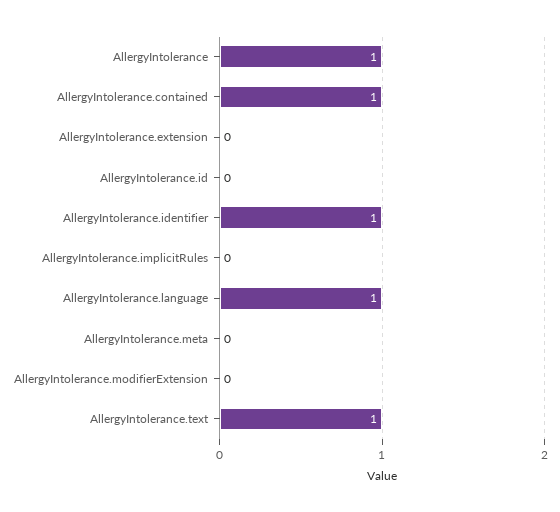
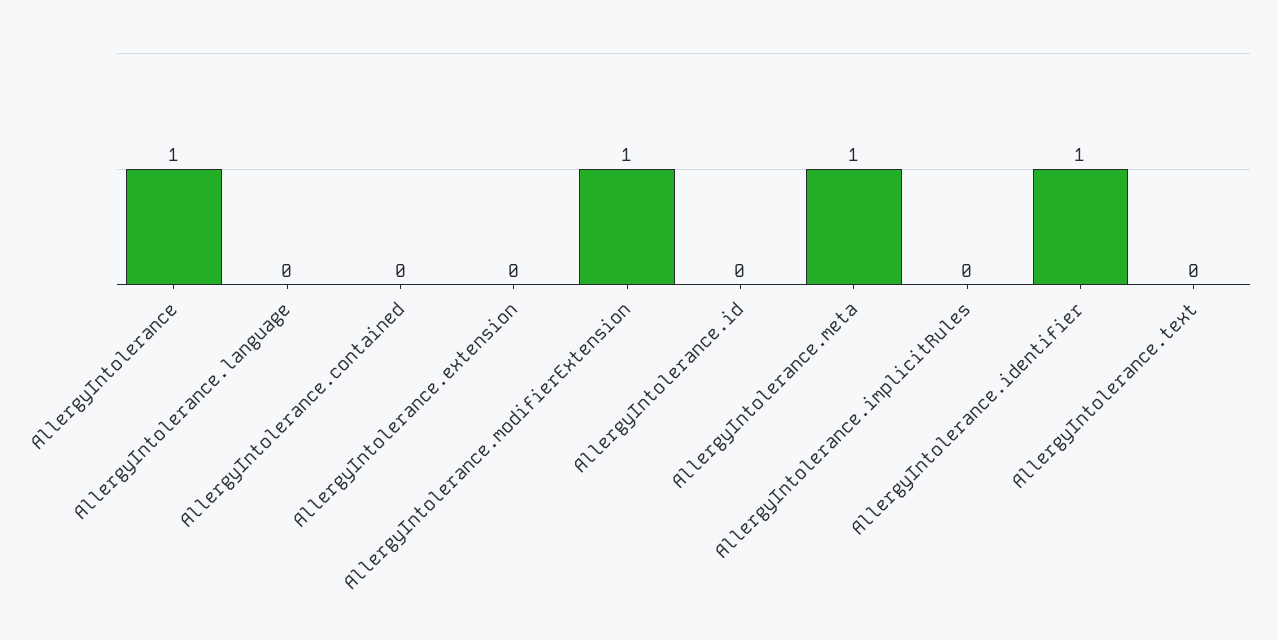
AllergyIntolerance.contained: 1 -> 0
AllergyIntolerance.language: 1 -> 0
AllergyIntolerance.meta: 0 -> 1
AllergyIntolerance.modifierExtension: 0 -> 1
AllergyIntolerance.text: 1 -> 0

